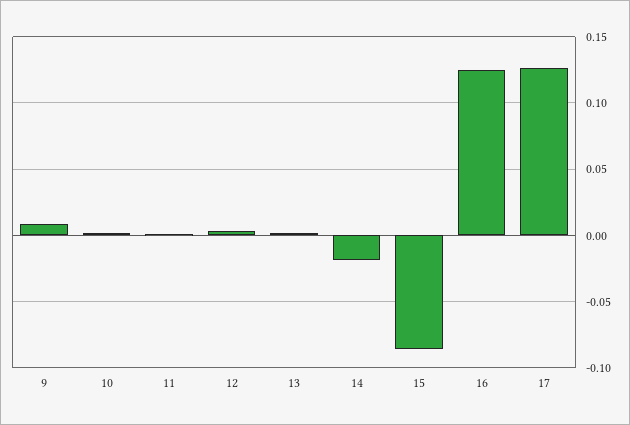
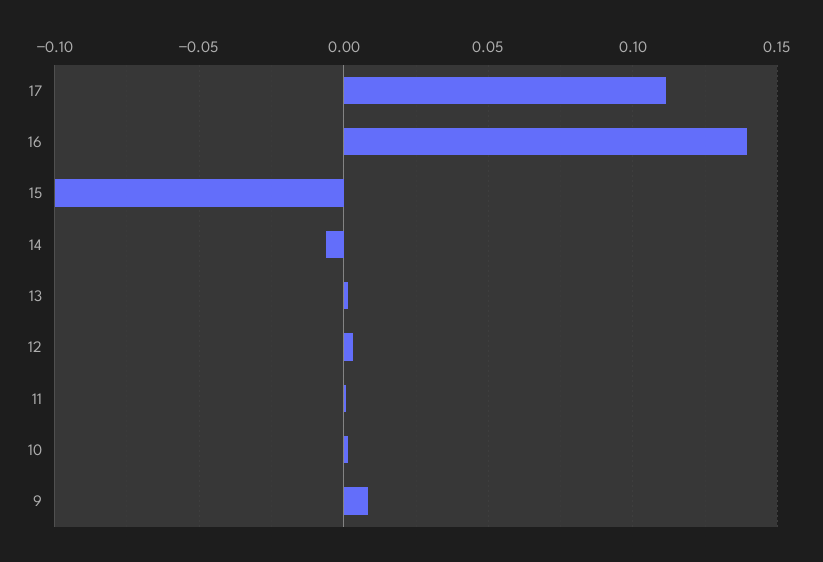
14: -0.02 -> -0.005
15: -0.085 -> -0.1
16: 0.125 -> 0.14
17: 0.125 -> 0.11

